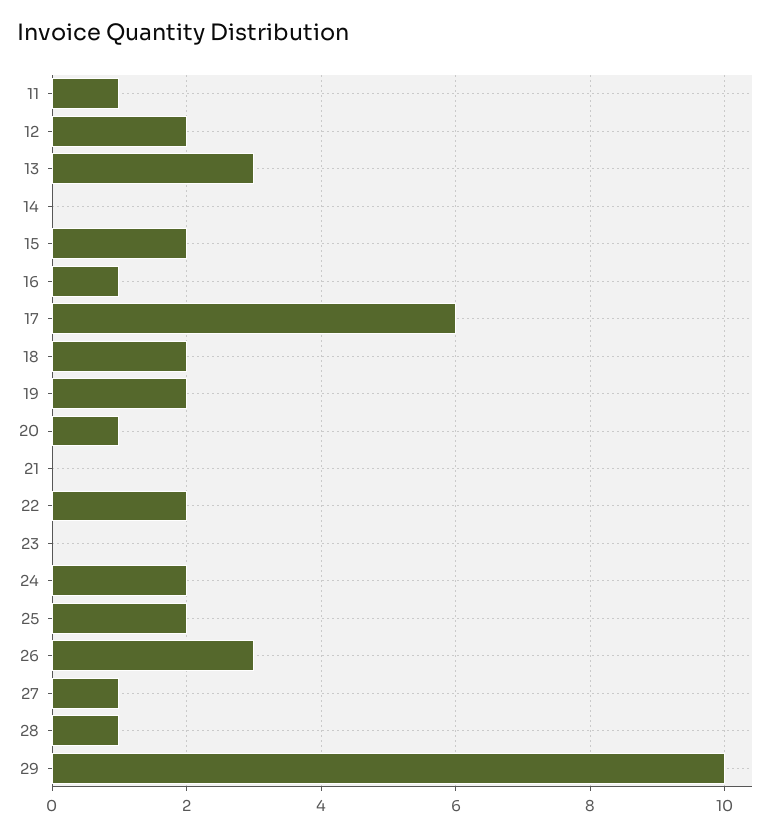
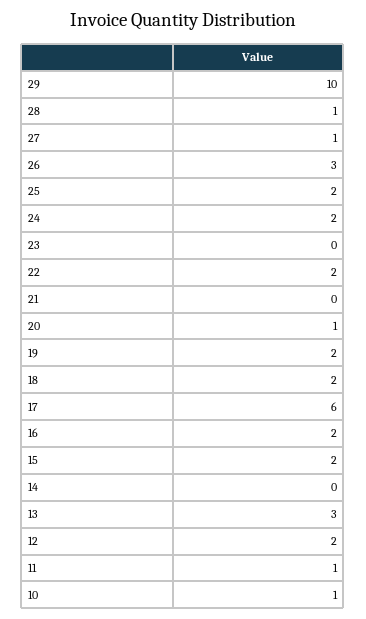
16: 1 -> 2
10: none -> 1

